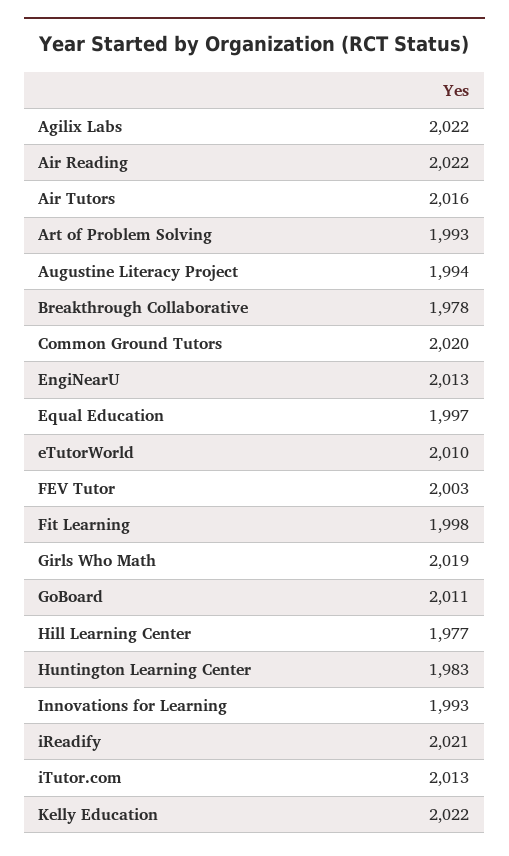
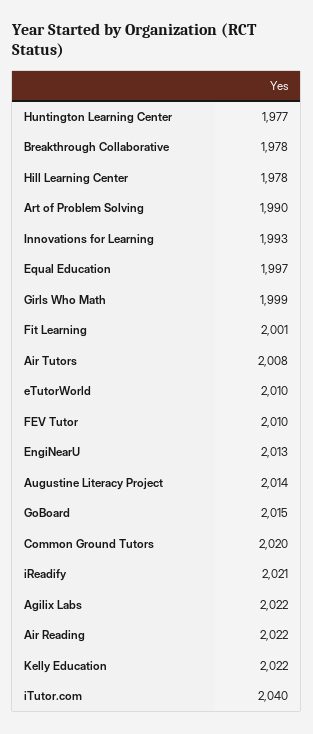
Air Tutors: 2016 -> 2008
Art of Problem Solving: 1993 -> 1990
Augustine Literacy Project: 1994 -> 2014
FEV Tutor: 2003 -> 2010
Fit Learning: 1998 -> 2001
Girls Who Math: 2019 -> 1999
GoBoard: 2011 -> 2015
Hill Learning Center: 1977 -> 1978
Huntington Learning Center: 1983 -> 1977
iTutor.com: 2013 -> 2040

